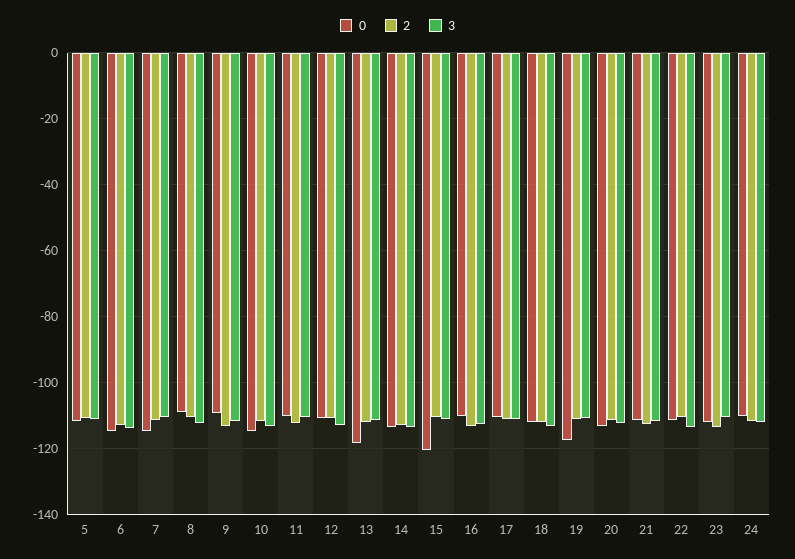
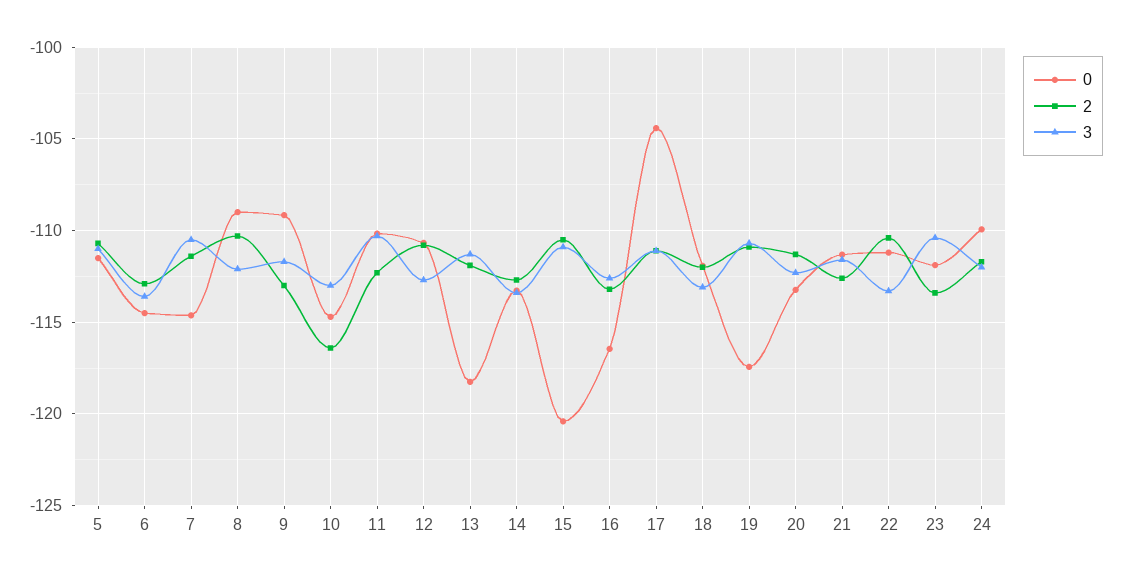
2, 10: -112 -> -116.5
0, 16: -110 -> -116.5
0, 17: -110 -> -104.5

